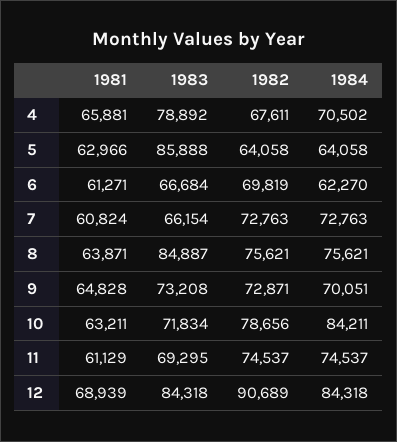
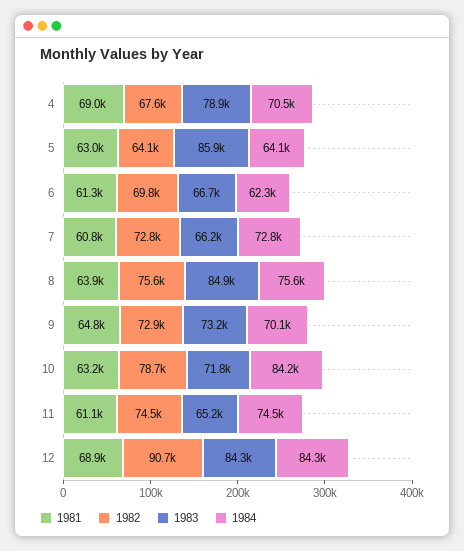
1981, 4: 65881 -> 69000
1983, 11: 69295 -> 65200

